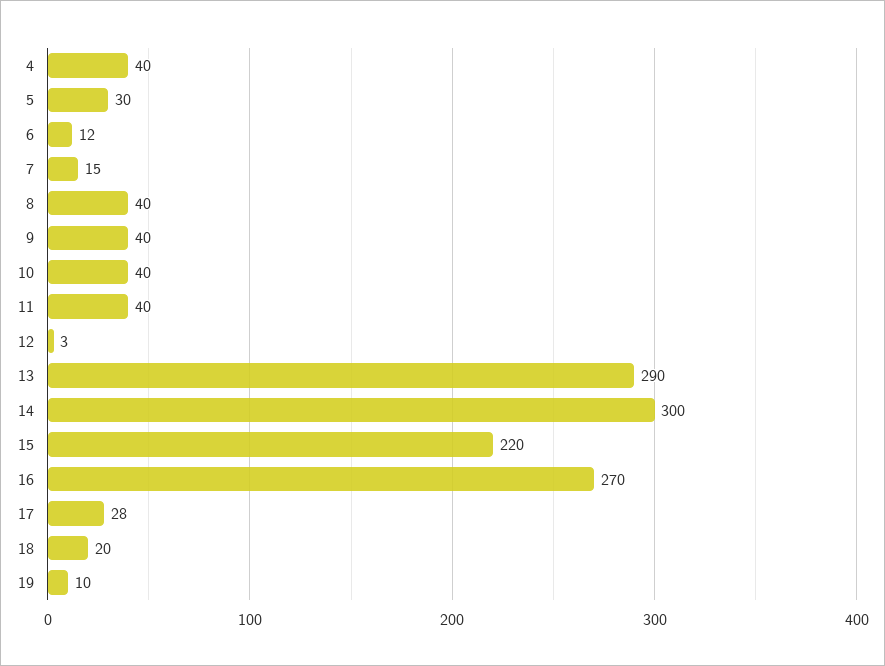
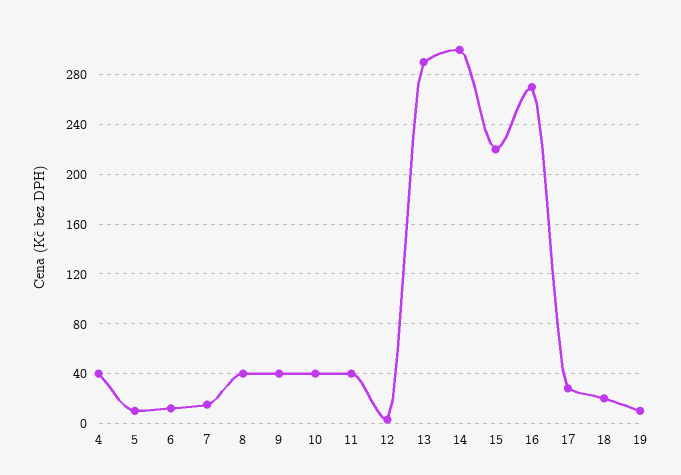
5: 30 -> 10

